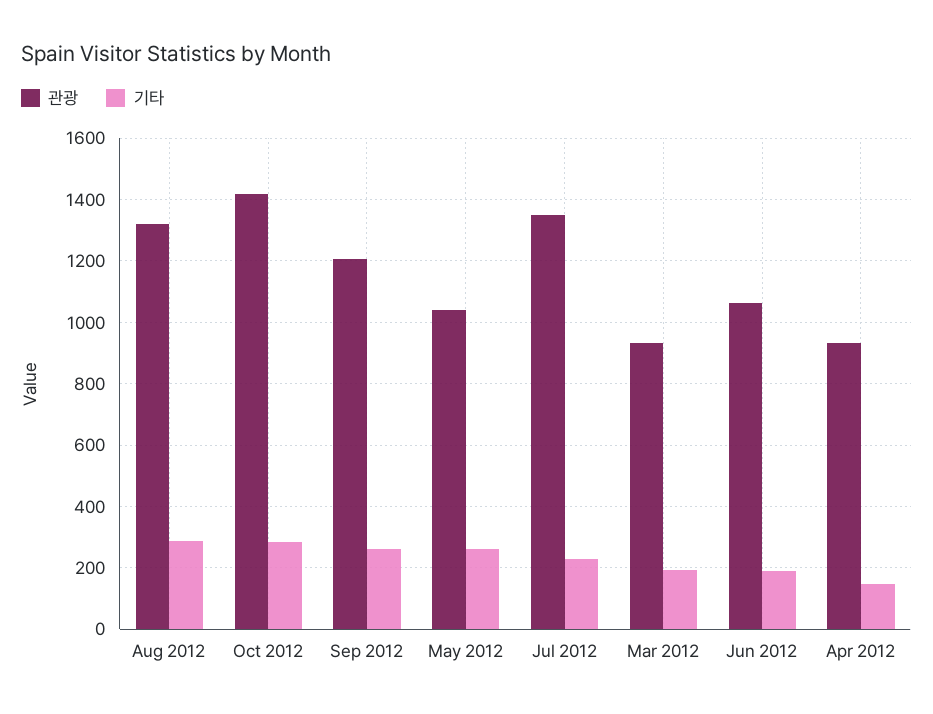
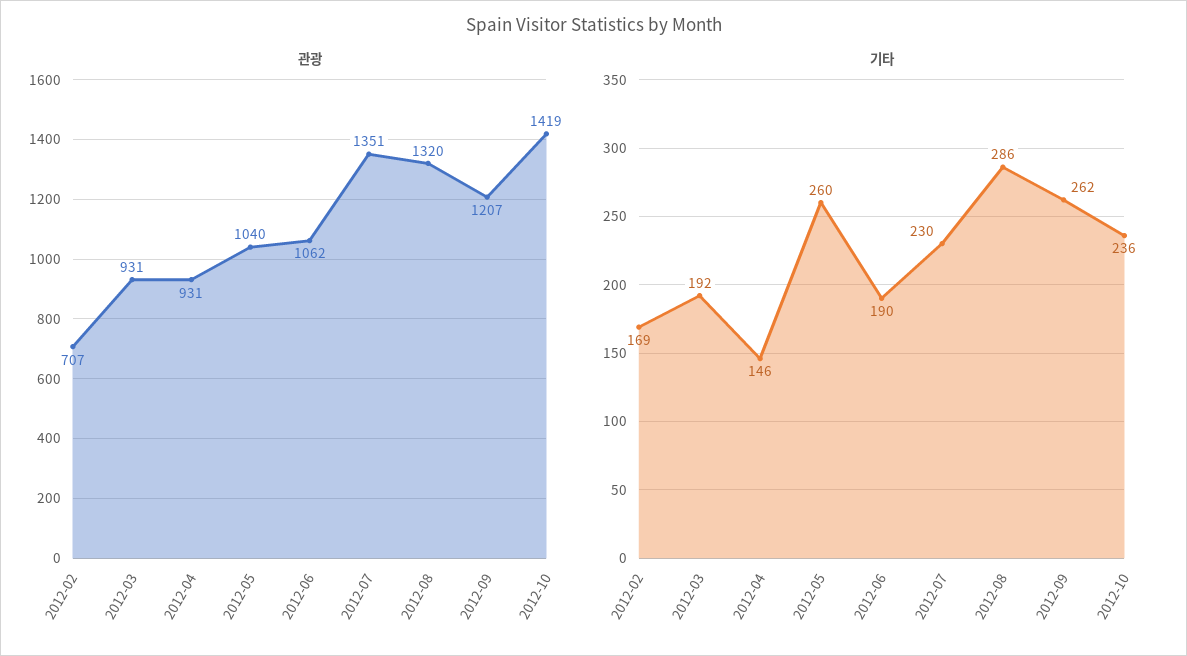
기타, Oct 2012: 280 -> 236
관광, 2012-02: none -> 707
기타, 2012-02: none -> 169

